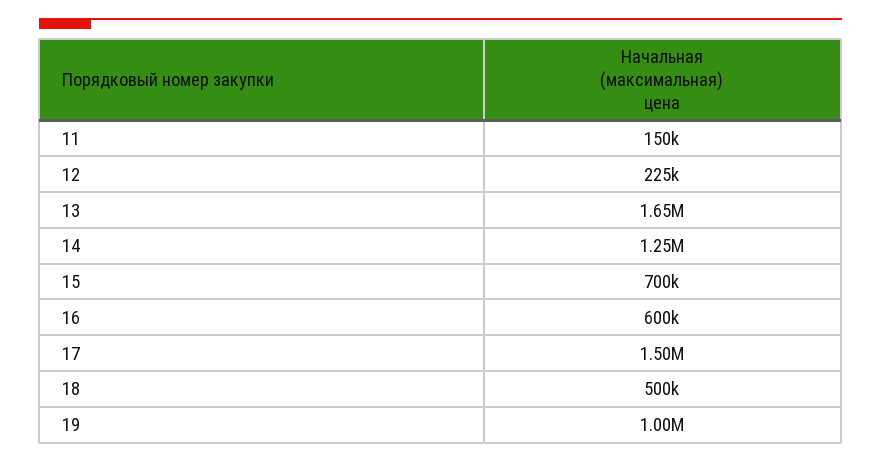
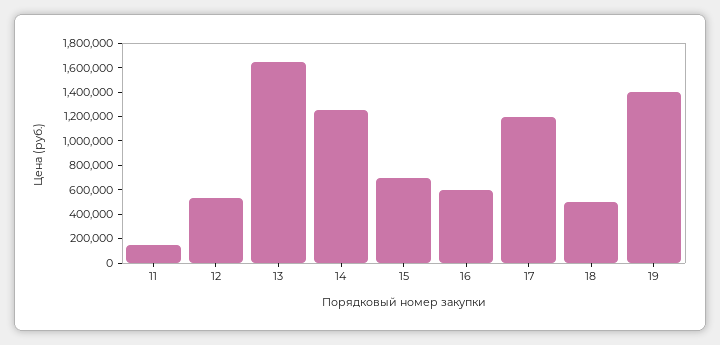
12: 225000 -> 500000
17: 1500000 -> 1200000
19: 1000000 -> 1400000

